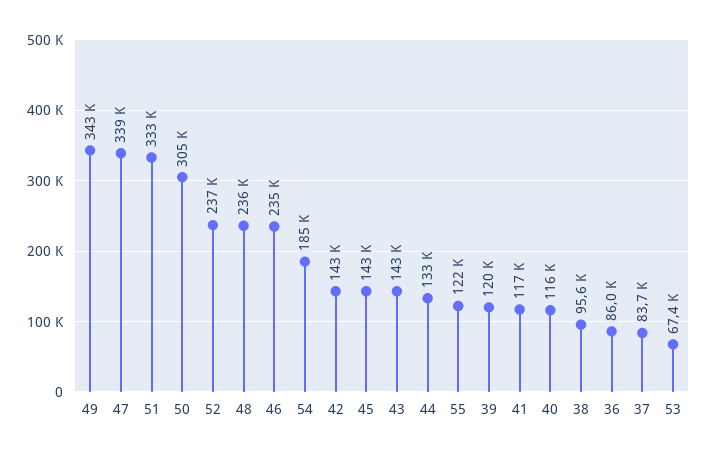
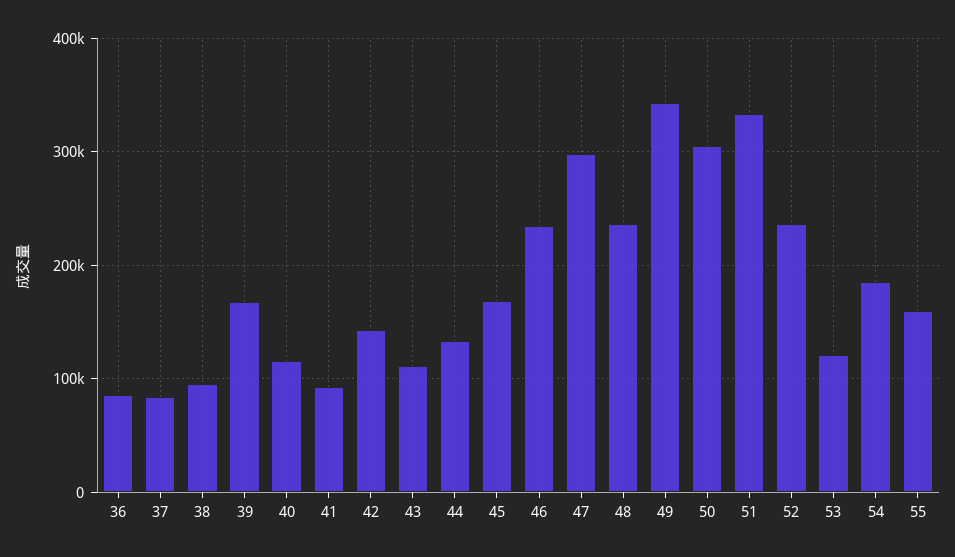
47: 339000 -> 300000
45: 143000 -> 170000
43: 143000 -> 110000
55: 122000 -> 160000
39: 120000 -> 170000
41: 117000 -> 90000
53: 67400 -> 120000

